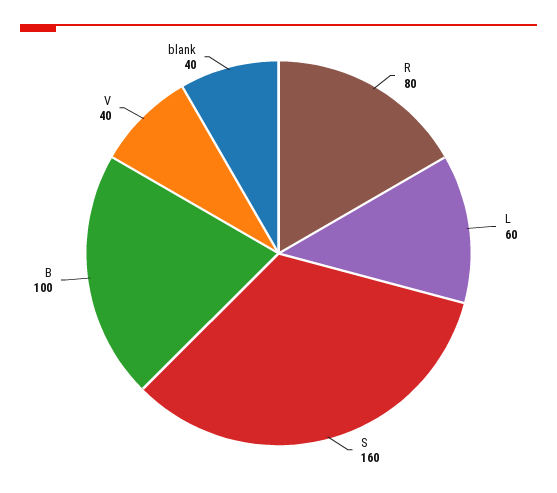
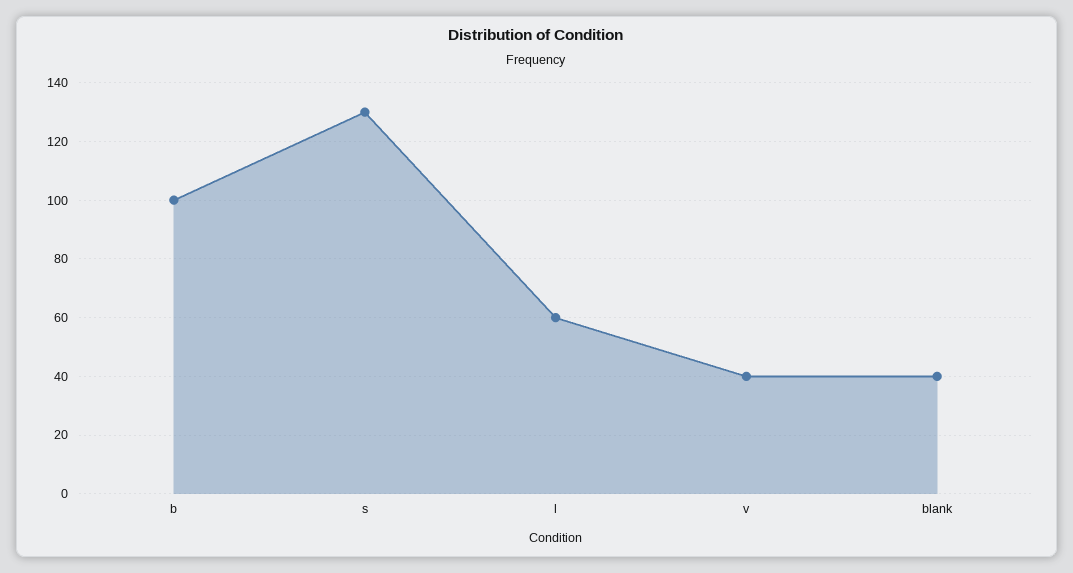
R: 80 -> none
S: 160 -> 130

